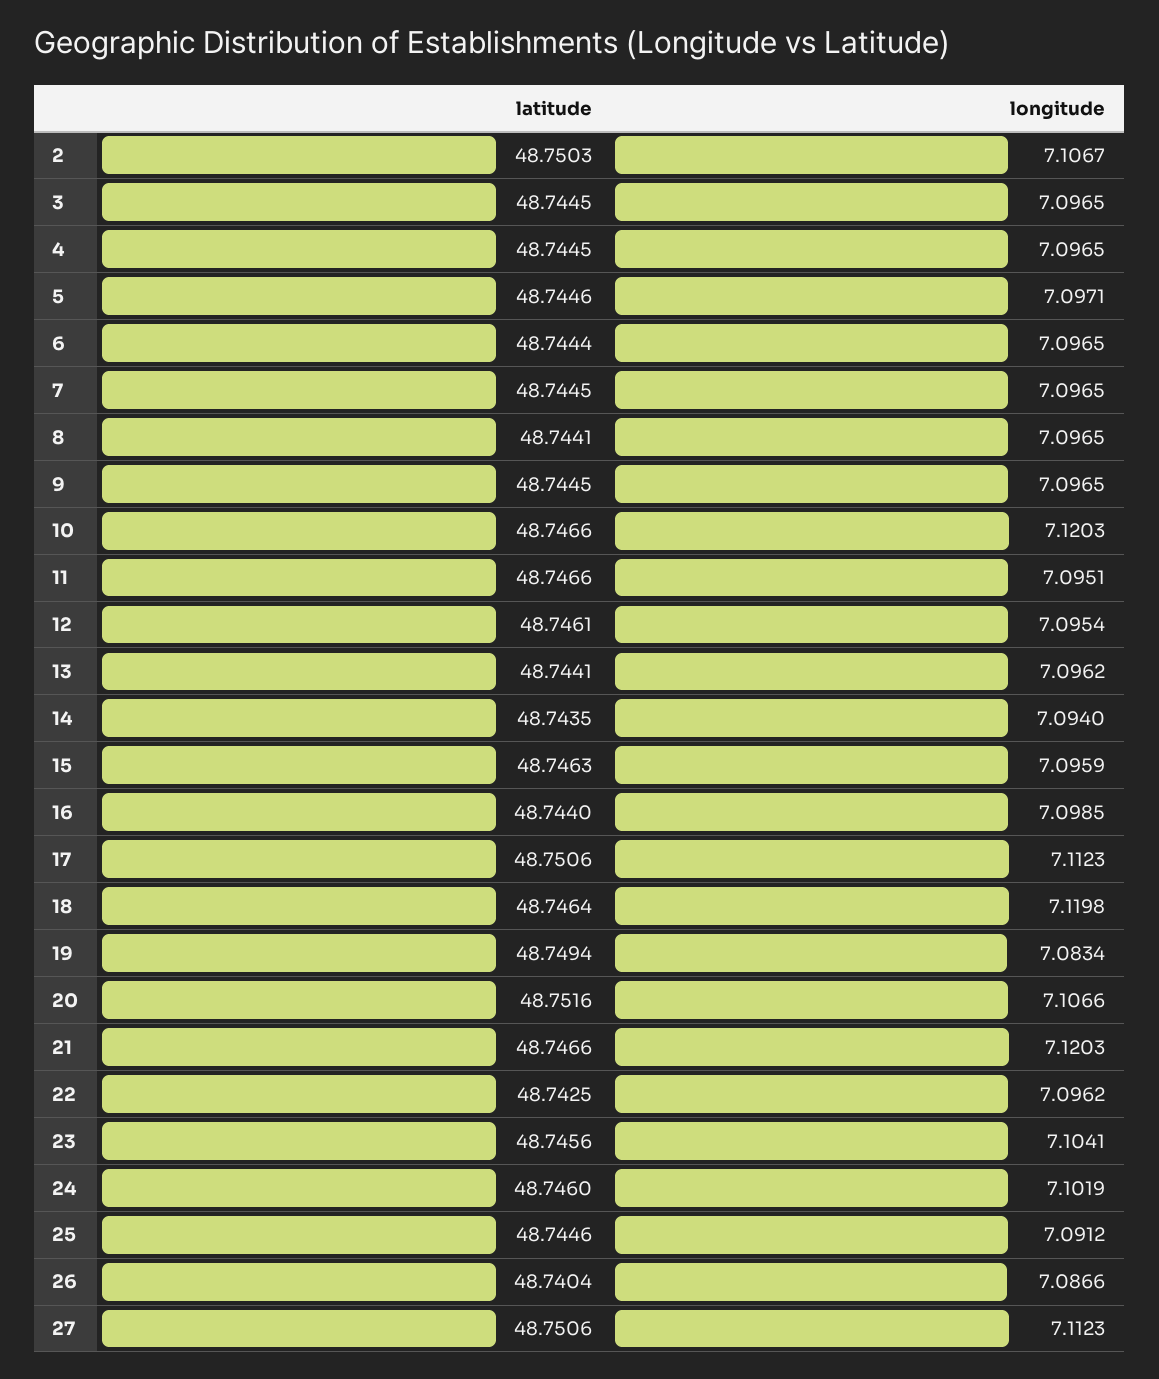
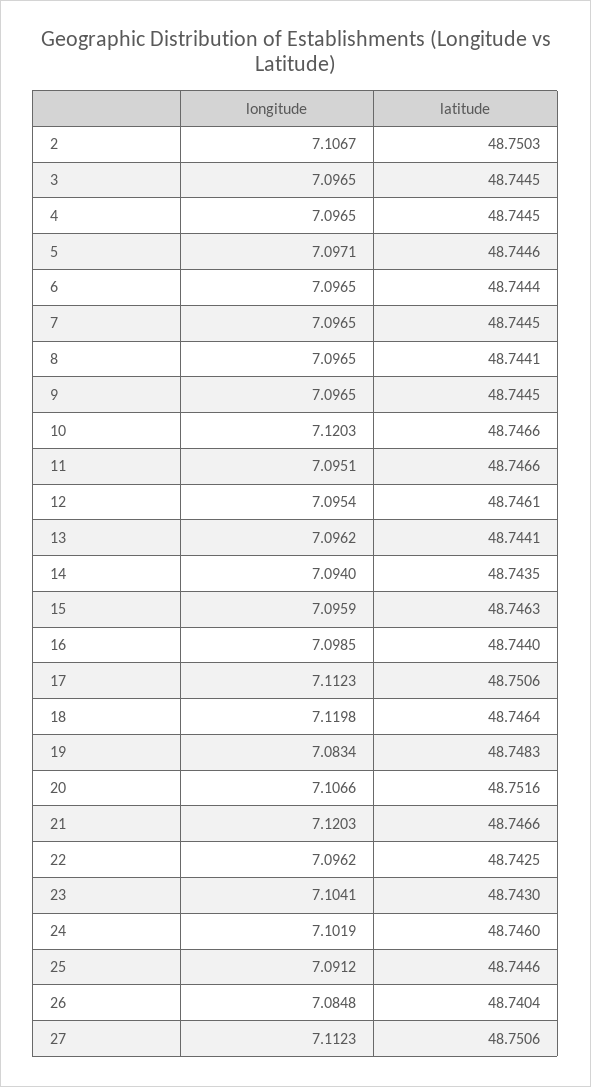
latitude, 19: 48.7494 -> 48.7483
latitude, 23: 48.7456 -> 48.743
longitude, 26: 7.0866 -> 7.0848

